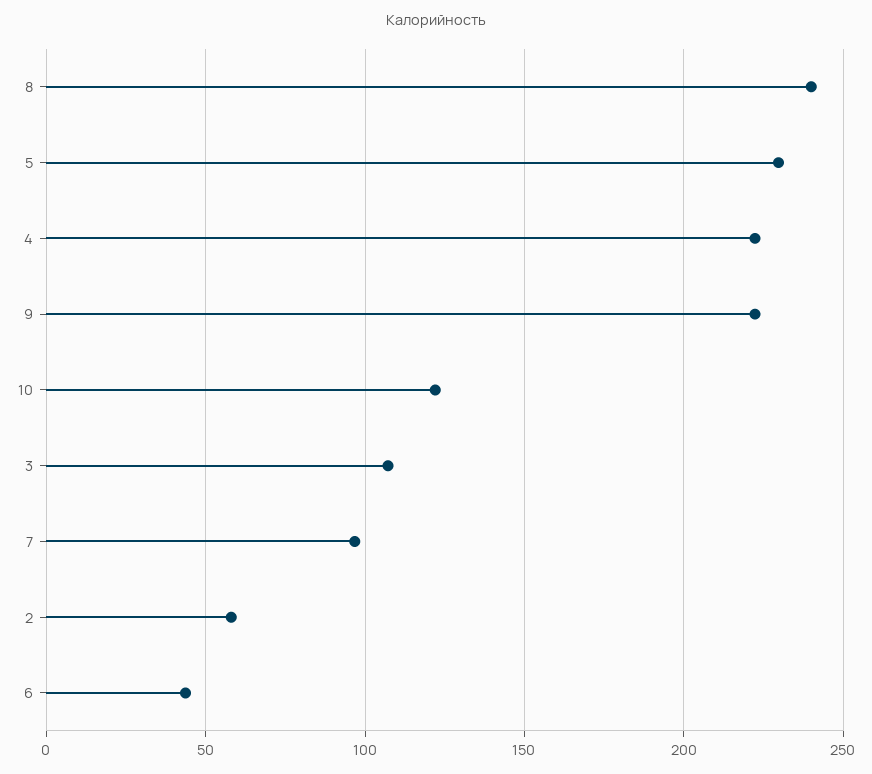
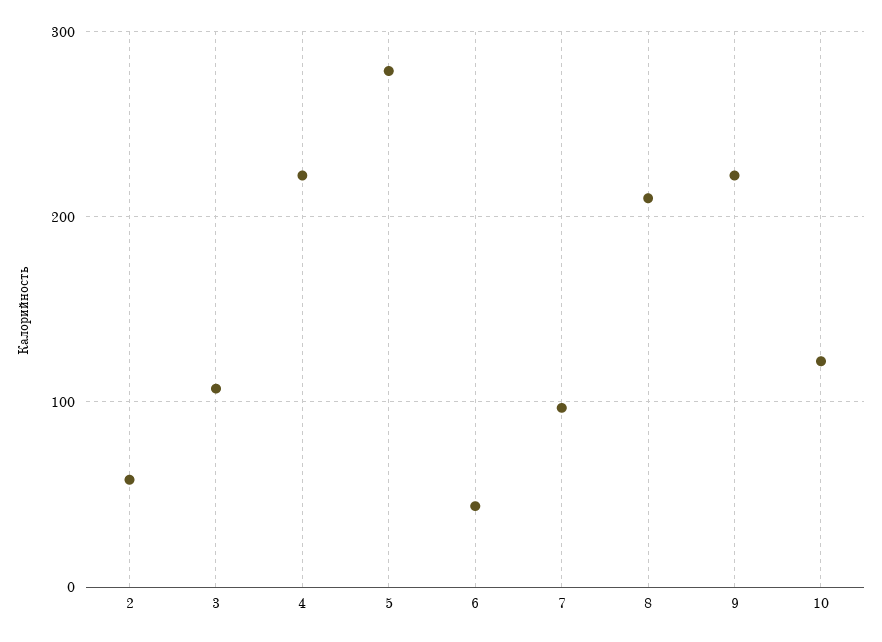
8: 240 -> 210
5: 230 -> 280

